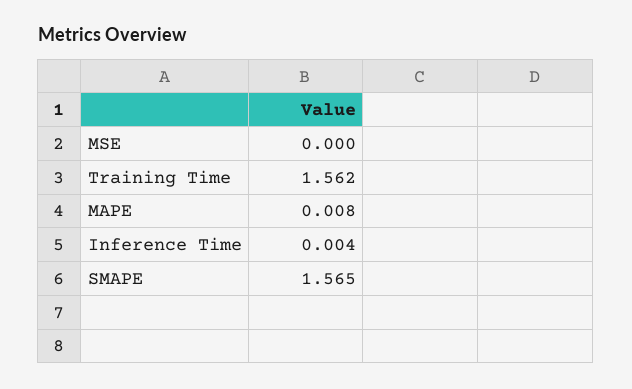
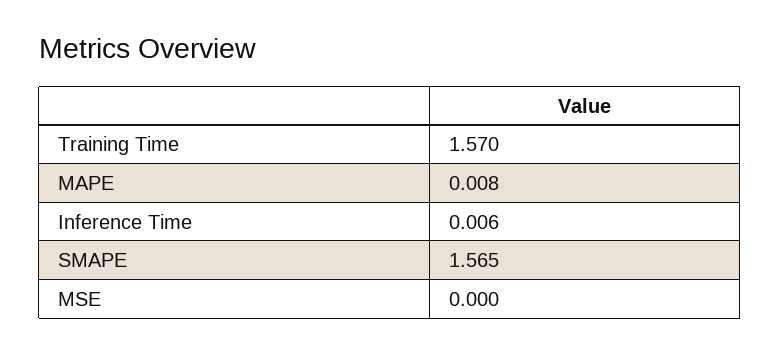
Training Time: 1.562 -> 1.57
Inference Time: 0.004 -> 0.006

